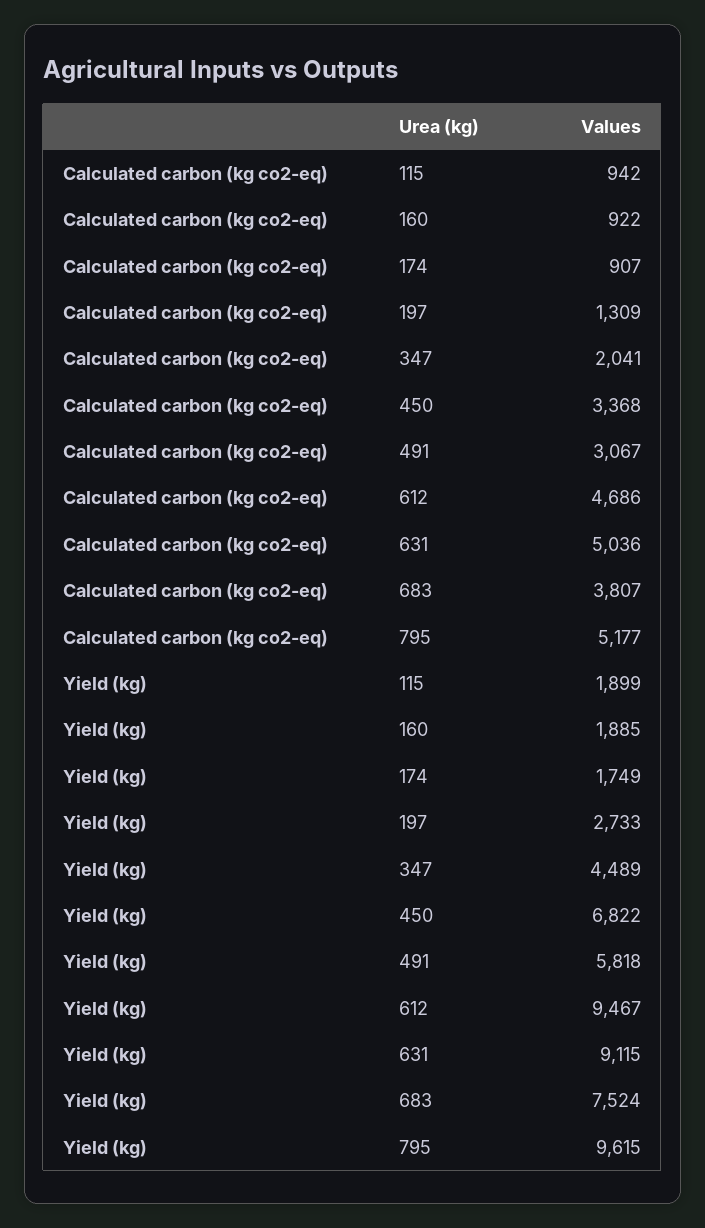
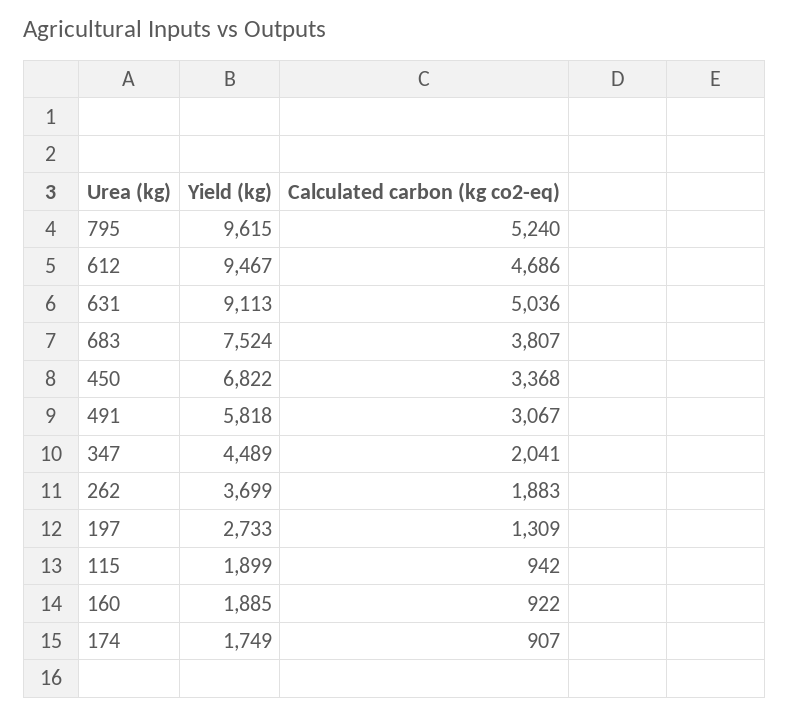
Calculated carbon (kg co2-eq), 795: 5177 -> 5240
Yield (kg), 631: 9115 -> 9113
Yield (kg), 262: none -> 3699
Calculated carbon (kg co2-eq), 262: none -> 1883

